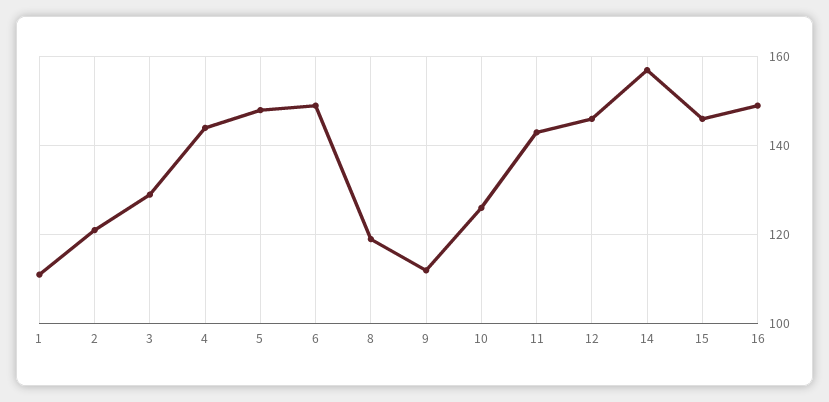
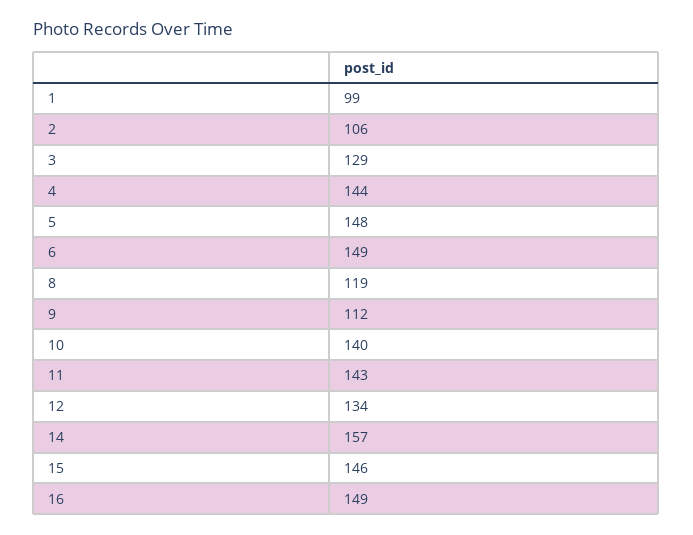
1: 110 -> 99
2: 120 -> 106
10: 125 -> 140
12: 145 -> 134

